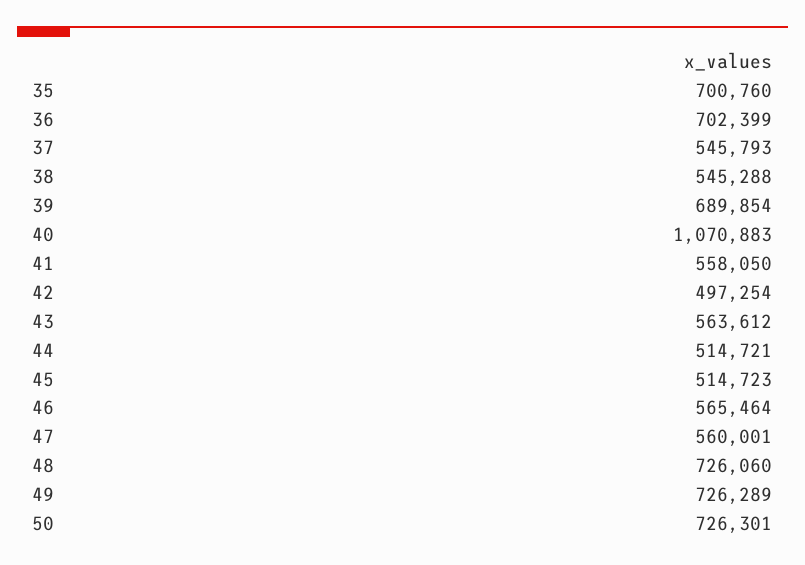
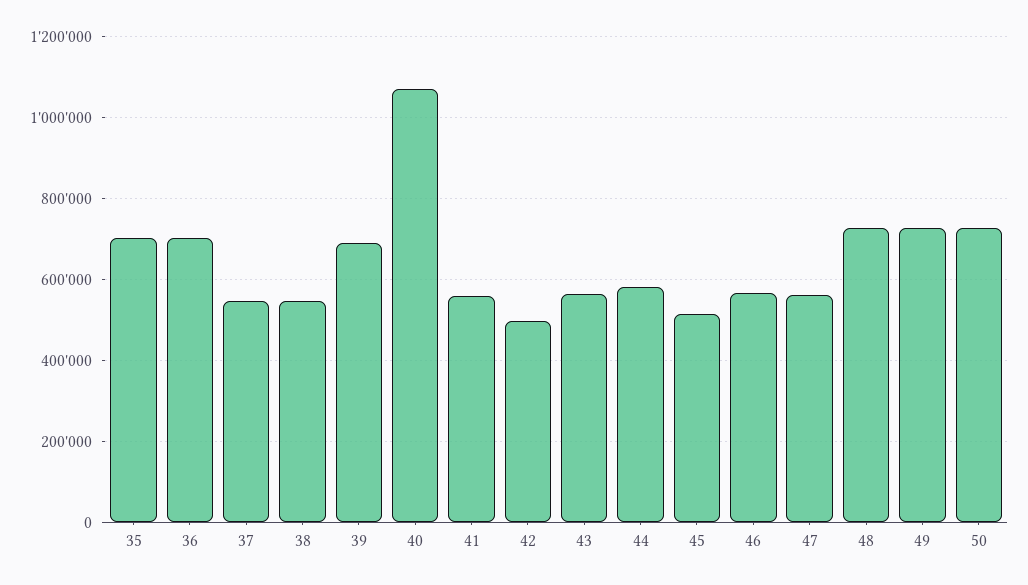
44: 514721 -> 580000

